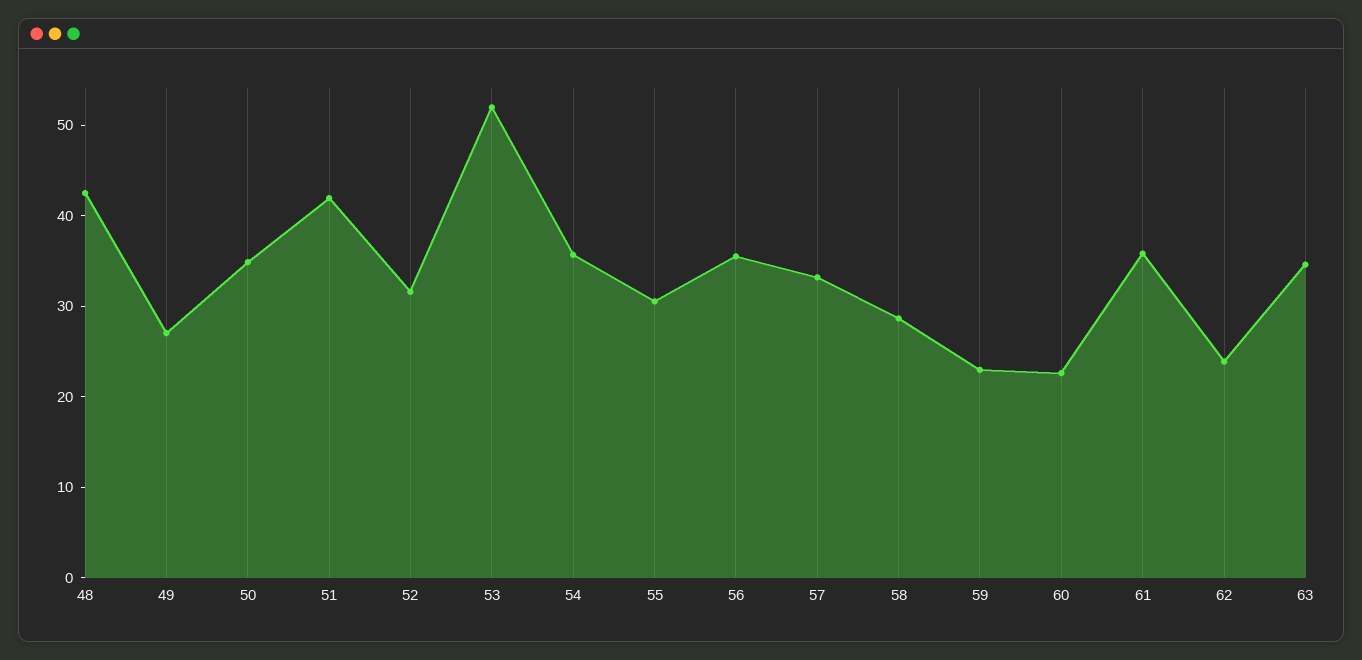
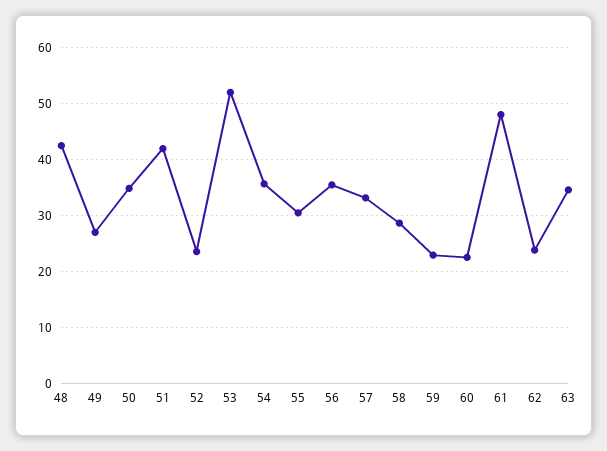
52: 32 -> 24
61: 36 -> 48

